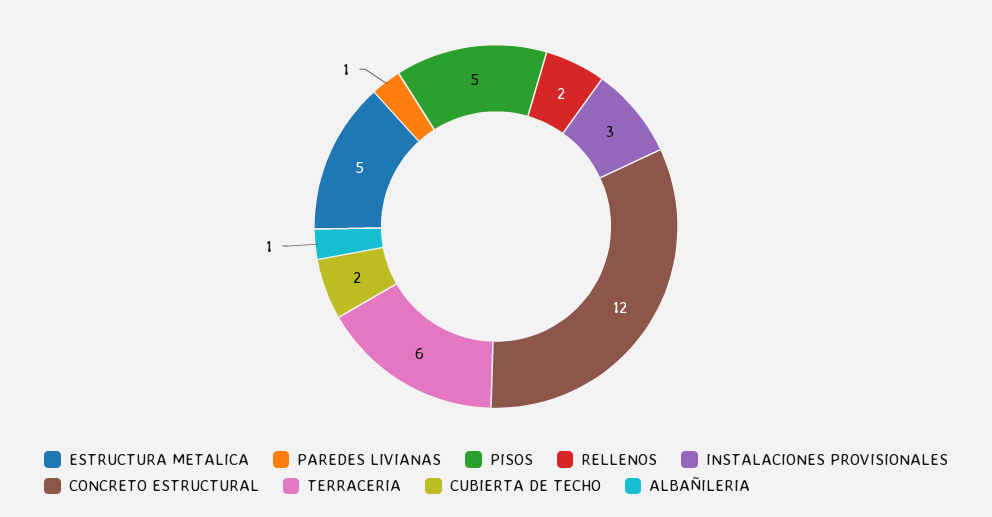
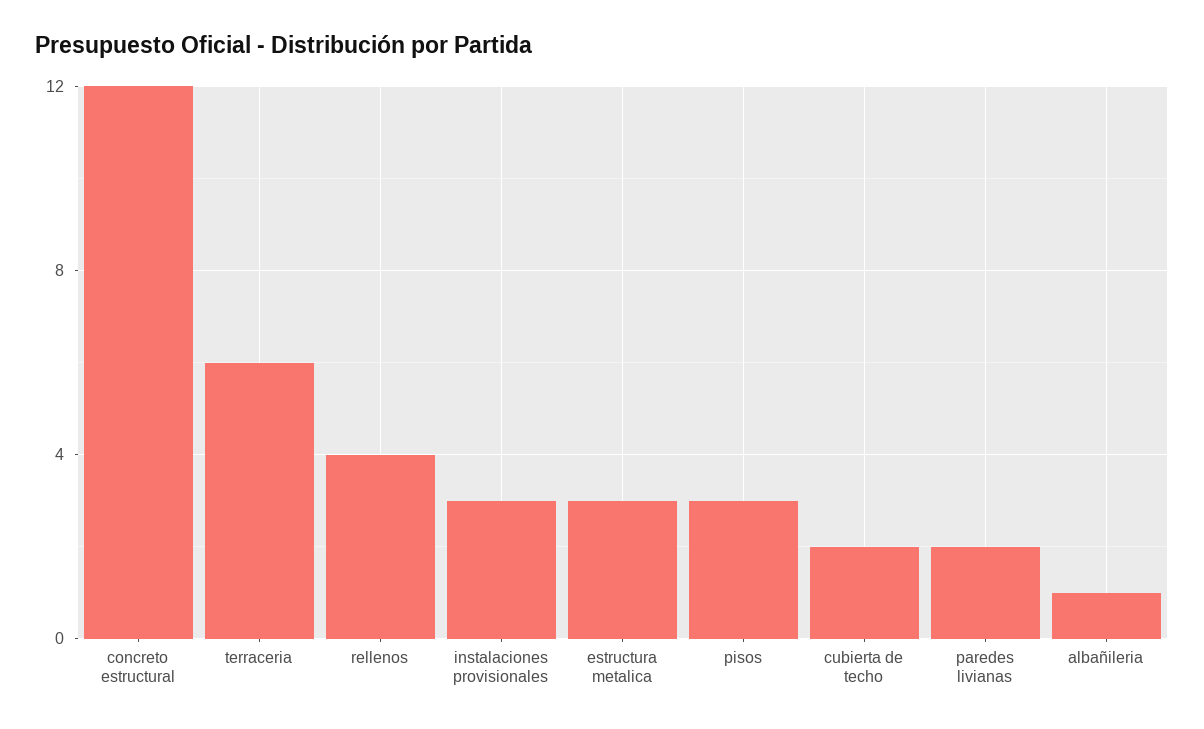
ESTRUCTURA METALICA: 5 -> 3
PAREDES LIVIANAS: 1 -> 2
PISOS: 5 -> 3
RELLENOS: 2 -> 4

